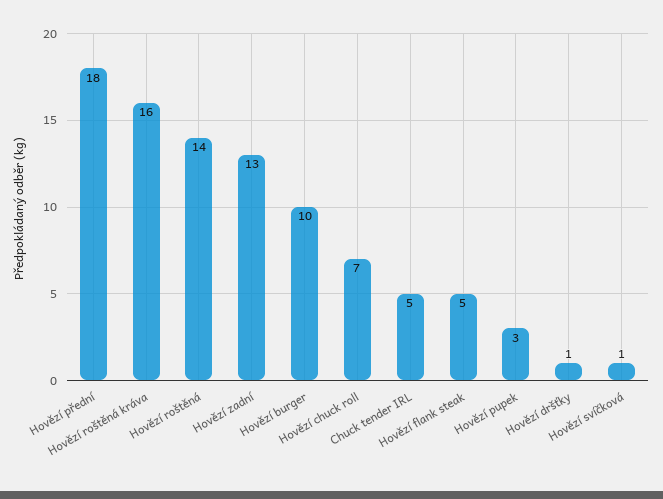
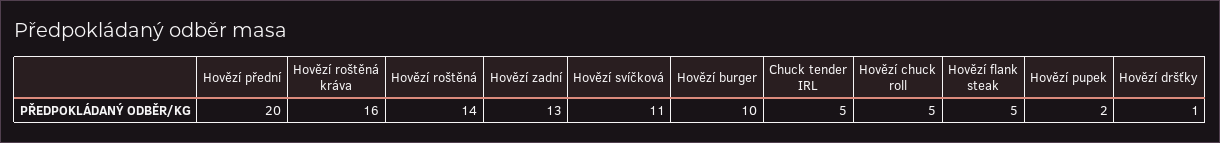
Hovězí přední: 18 -> 20
Hovězí chuck roll: 7 -> 5
Hovězí pupek: 3 -> 2
Hovězí svíčková: 1 -> 11

